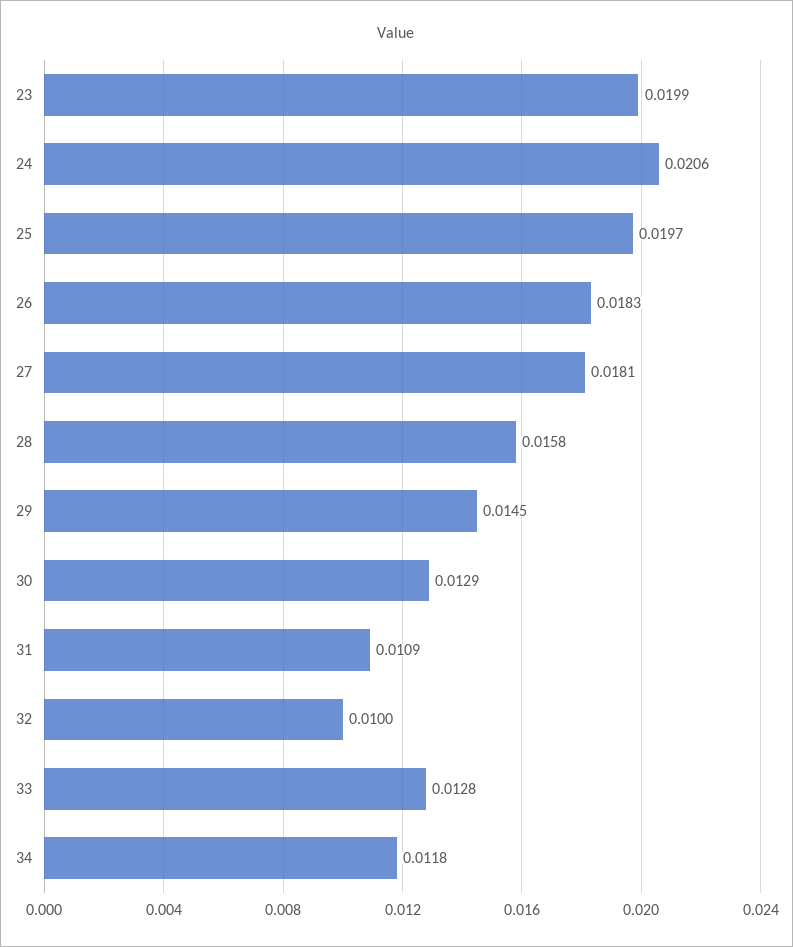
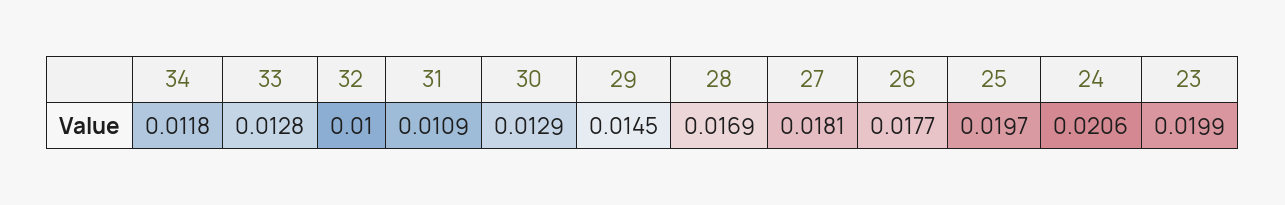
26: 0.0183 -> 0.0177
28: 0.0158 -> 0.0169

